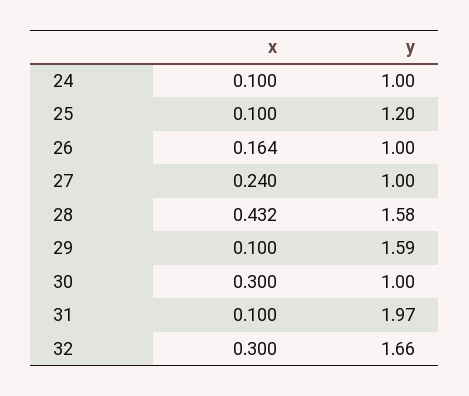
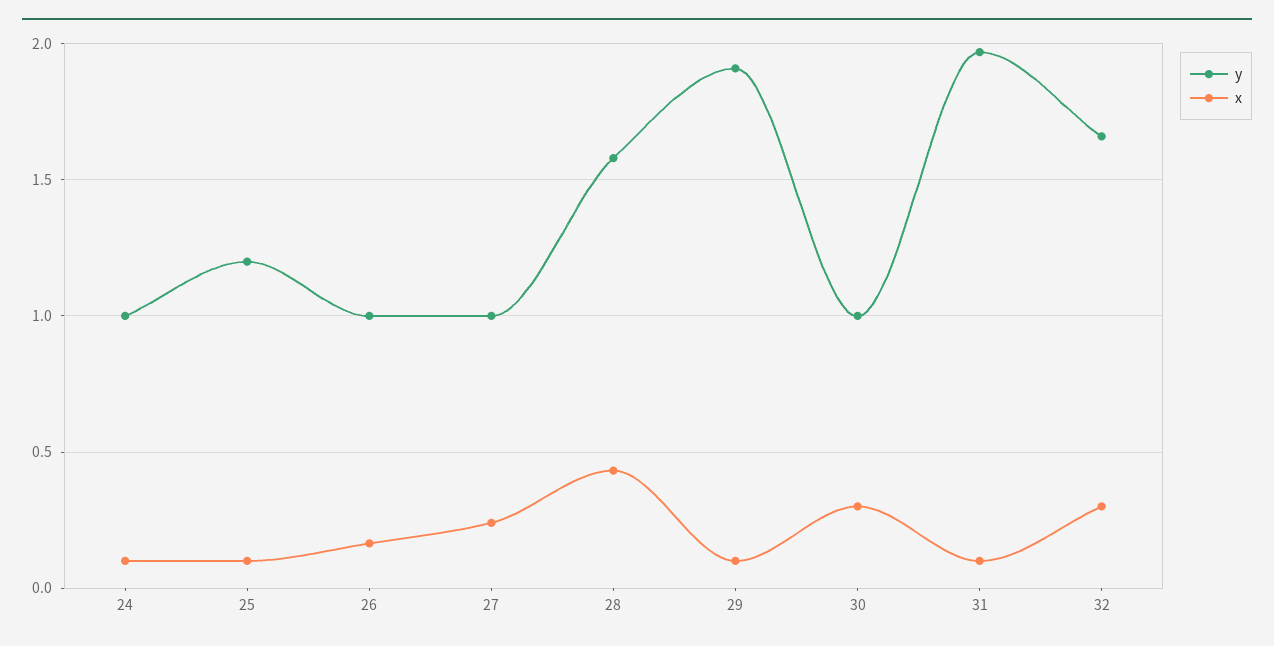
y, 29: 1.59 -> 1.9

